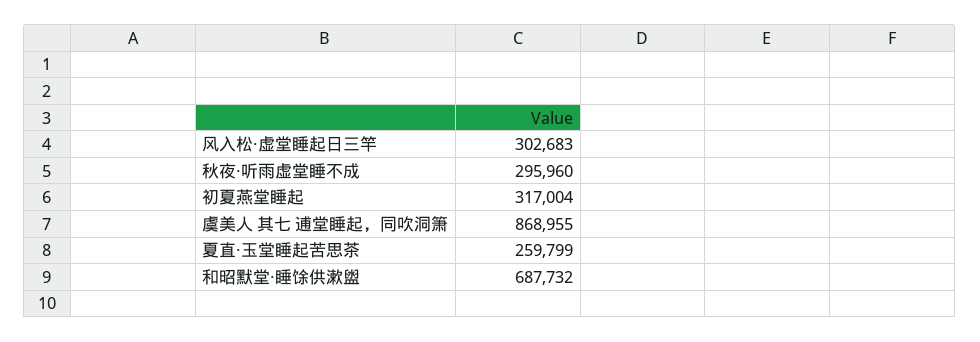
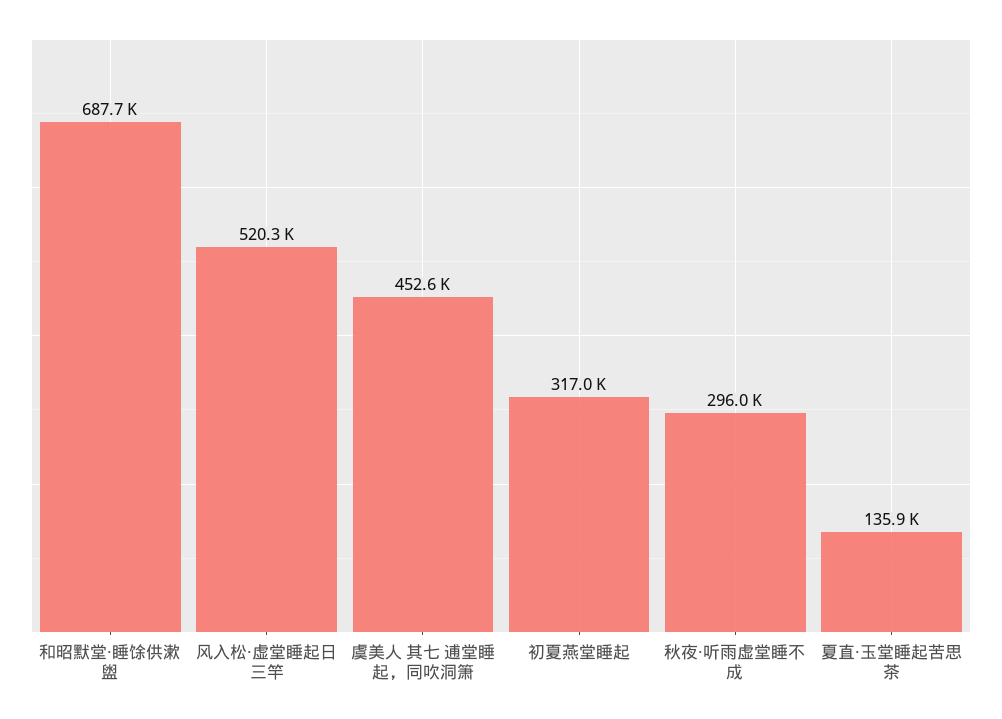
风入松·虚堂睡起日三竿: 302683 -> 520300
虞美人 其七 逋堂睡起，同吹洞箫: 868955 -> 452600
夏直·玉堂睡起苦思茶: 259799 -> 135900

